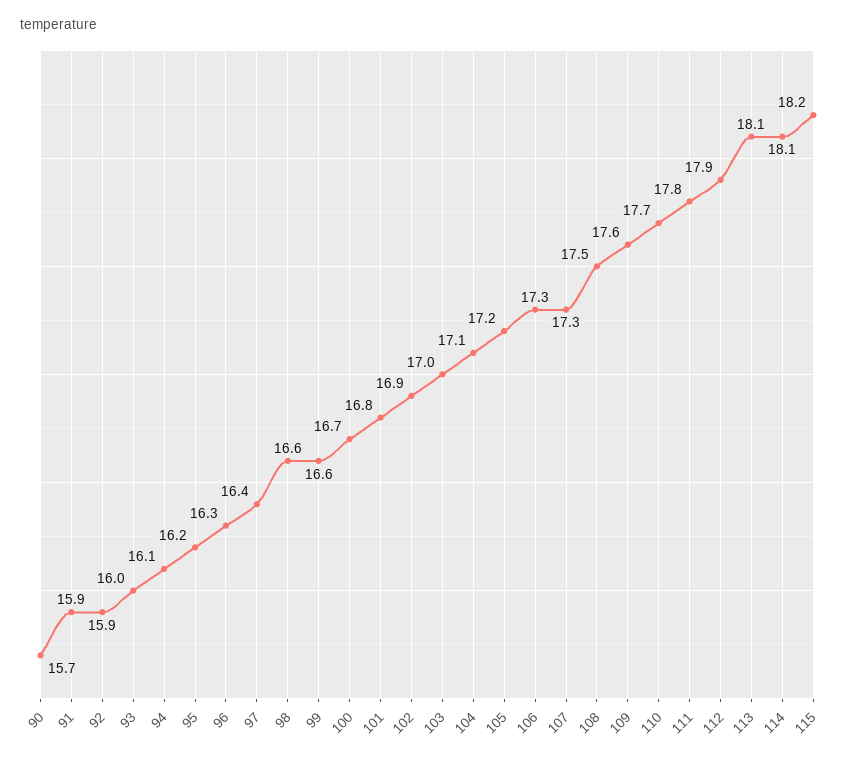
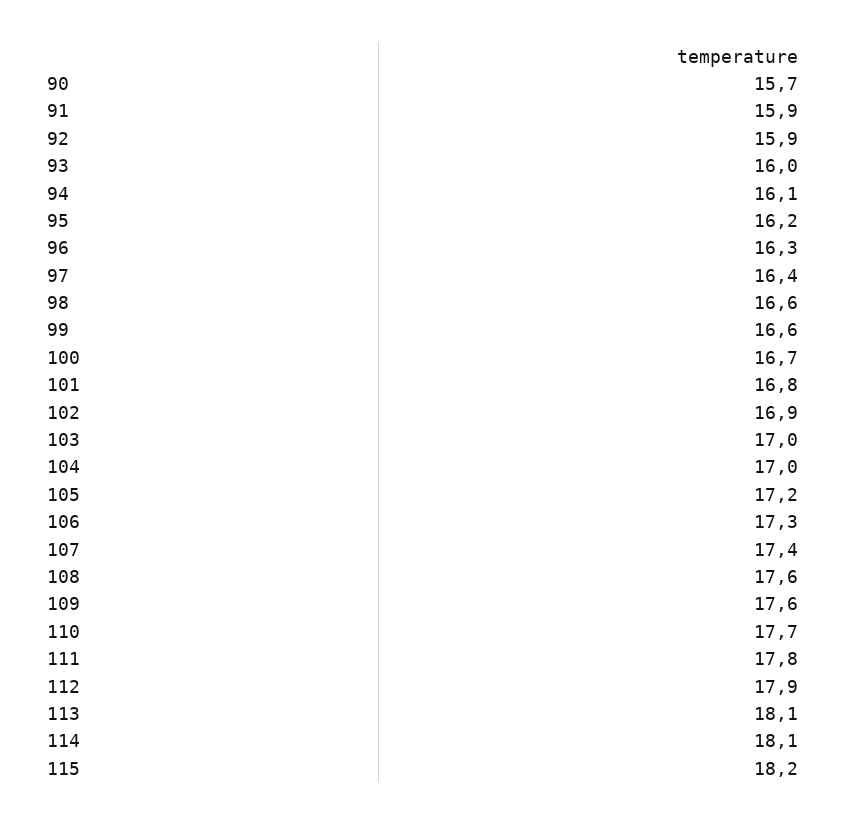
104: 17.1 -> 17
107: 17.3 -> 17.4
108: 17.5 -> 17.6

